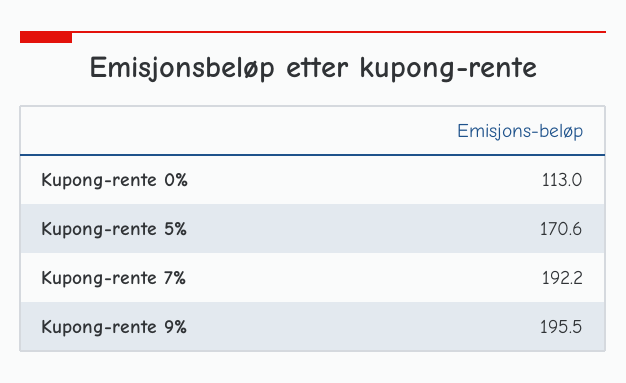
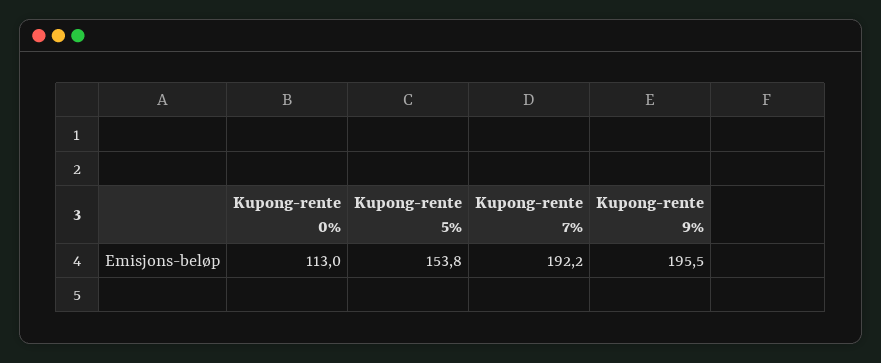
Kupong-rente 5%: 170.6 -> 153.8

